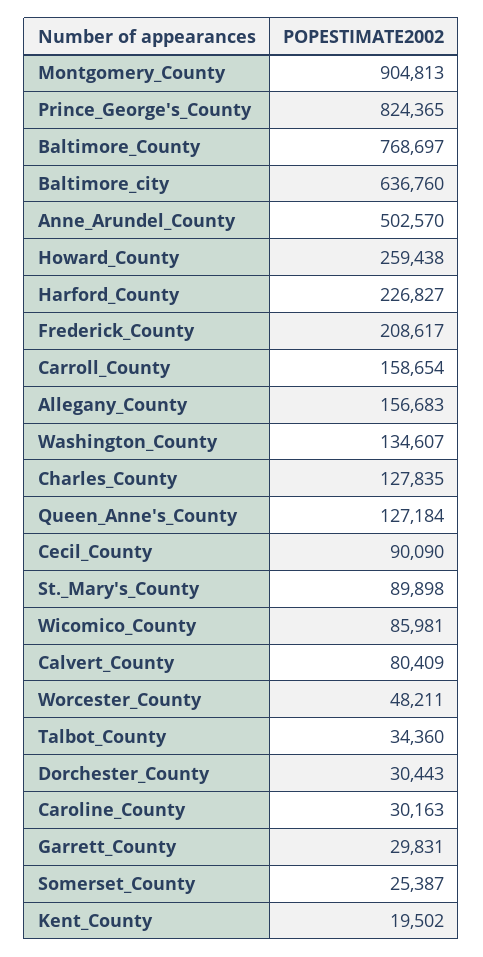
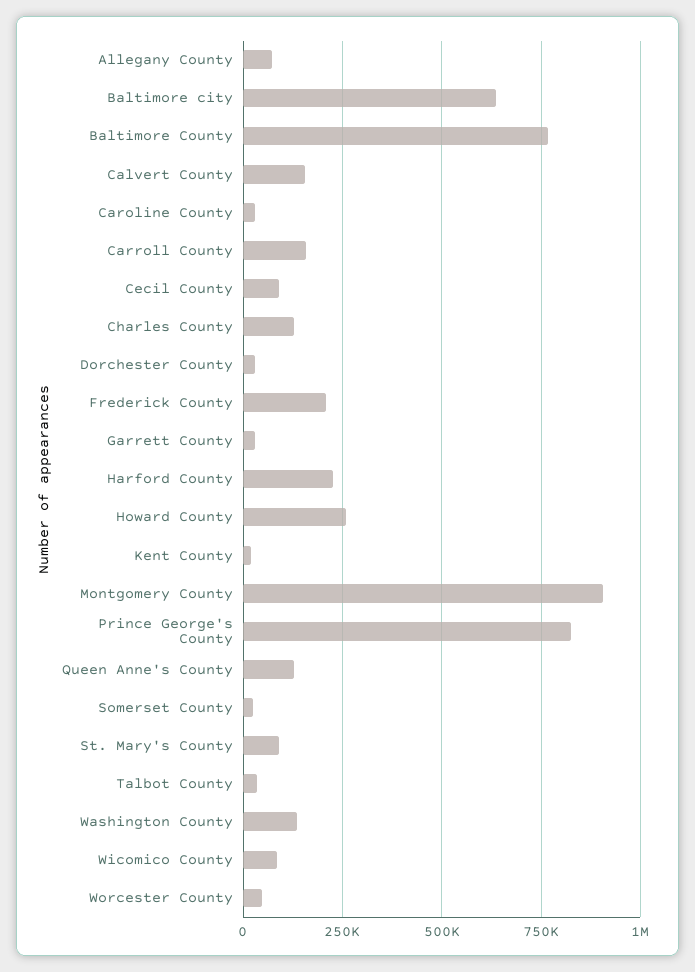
Anne_Arundel_County: 502570 -> none
Allegany_County: 156683 -> 75000
Calvert_County: 80409 -> 150000

